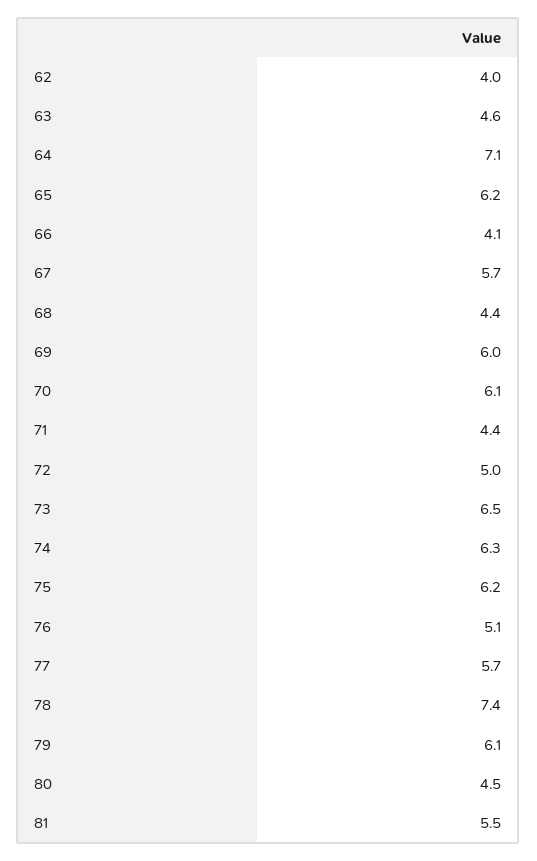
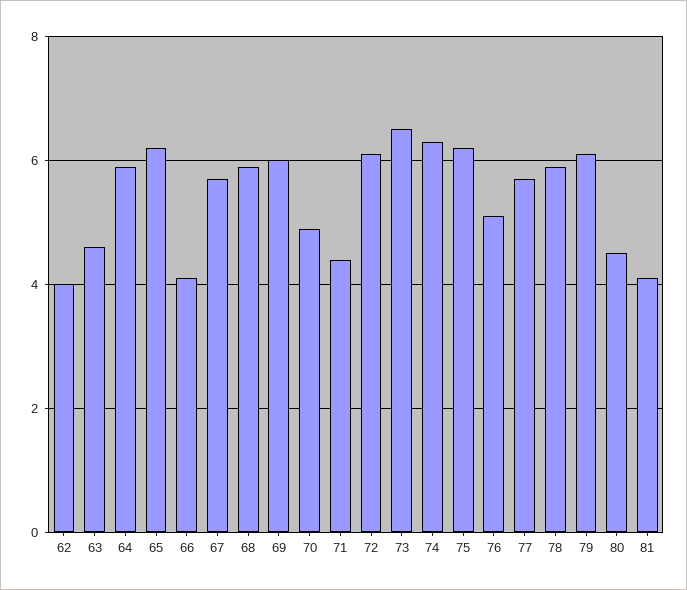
64: 7.1 -> 6
68: 4.4 -> 6
70: 6.1 -> 5
72: 5 -> 6
78: 7.4 -> 6
81: 5.5 -> 4

